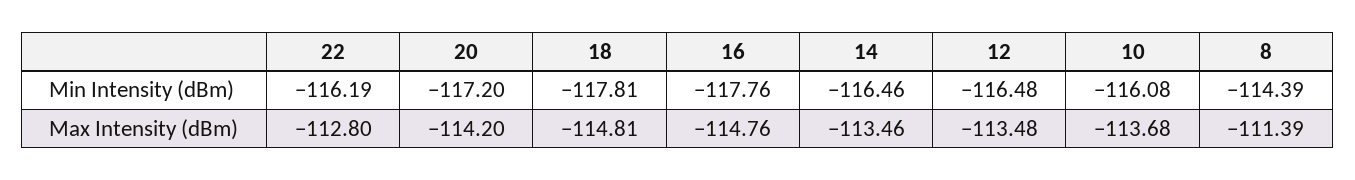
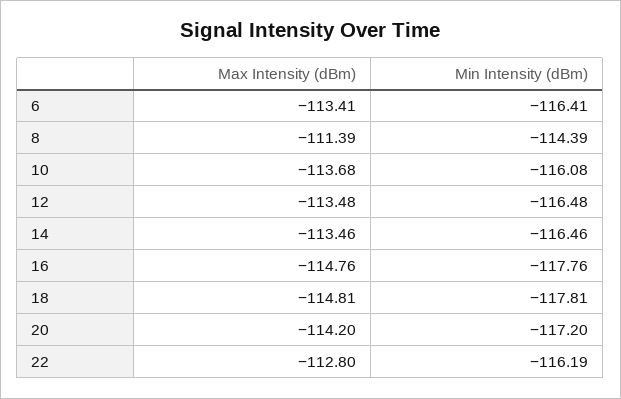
6, Max Intensity (dBm): none -> -113.41
6, Min Intensity (dBm): none -> -116.41

